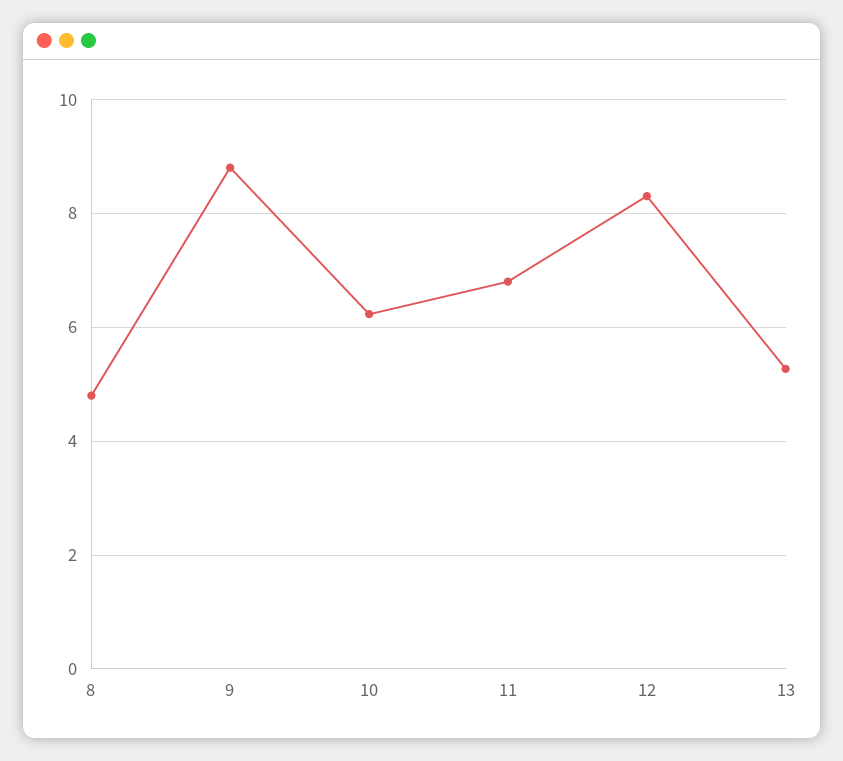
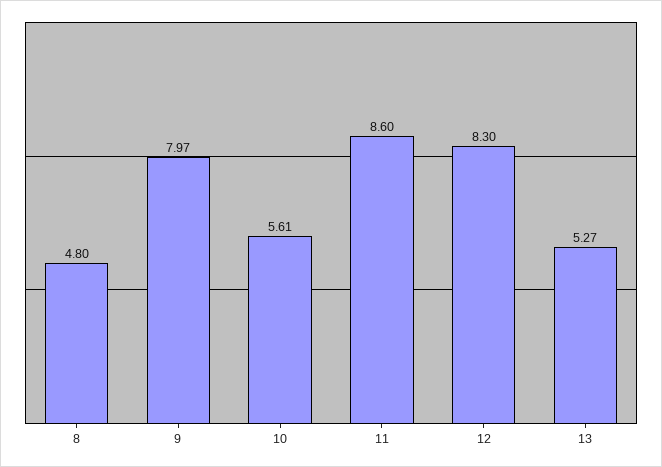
9: 8.8 -> 7.97
10: 6.2 -> 5.61
11: 6.8 -> 8.6

